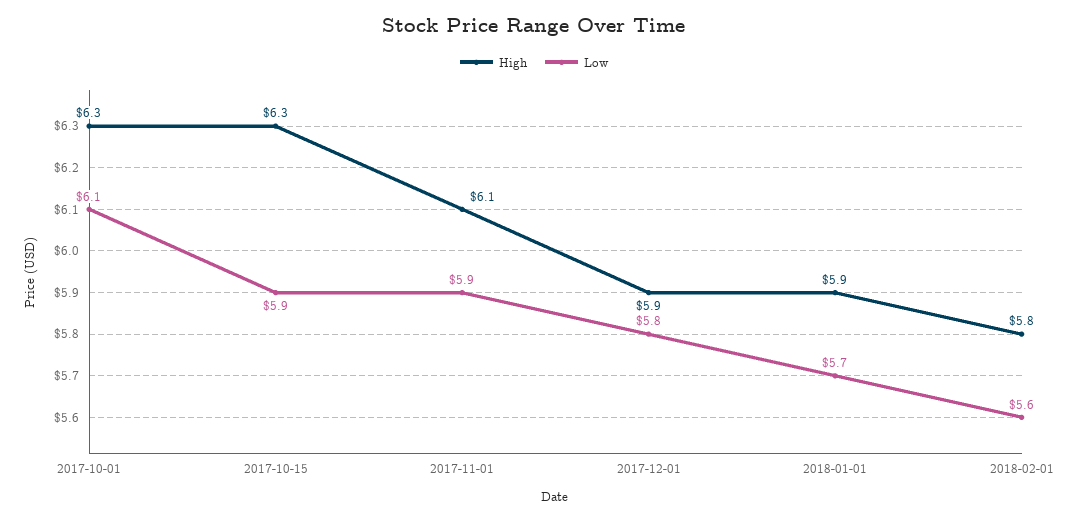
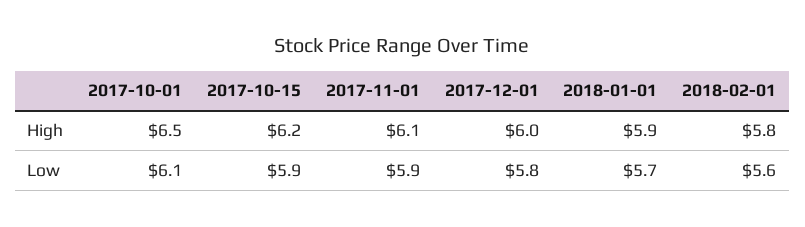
High, 2017-10-01: 6.3 -> 6.5
High, 2017-10-15: 6.3 -> 6.2
High, 2017-12-01: 5.9 -> 6

